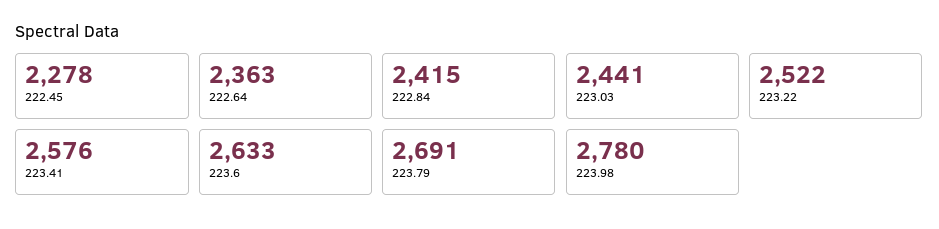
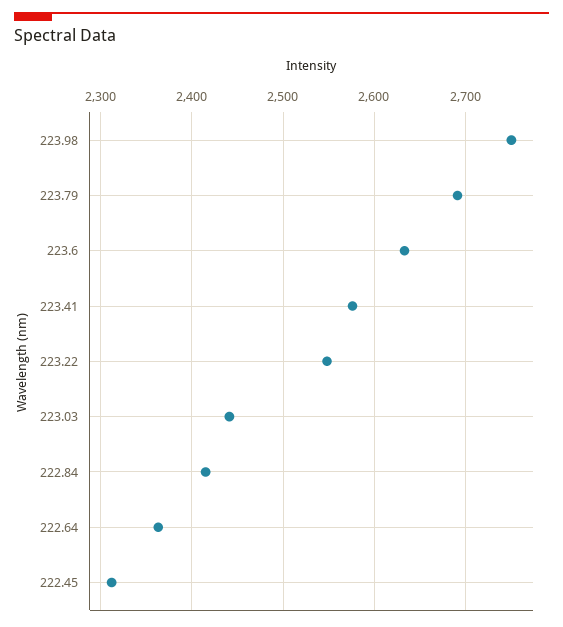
222.45: 2278 -> 2310
223.22: 2522 -> 2550
223.98: 2780 -> 2750

